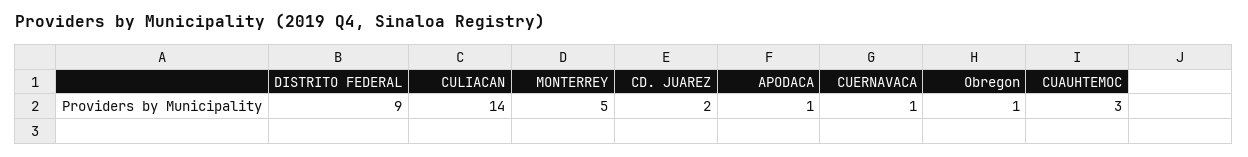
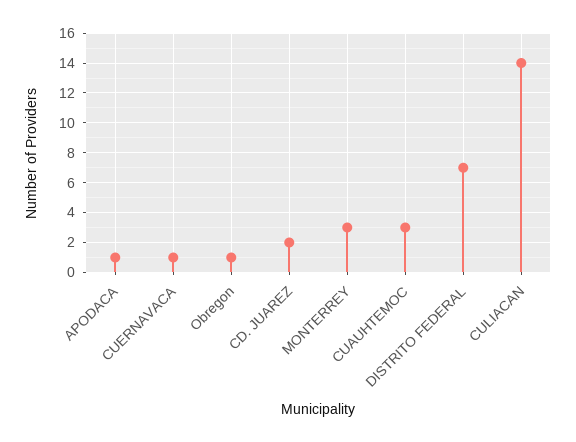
DISTRITO FEDERAL: 9 -> 7
MONTERREY: 5 -> 3

